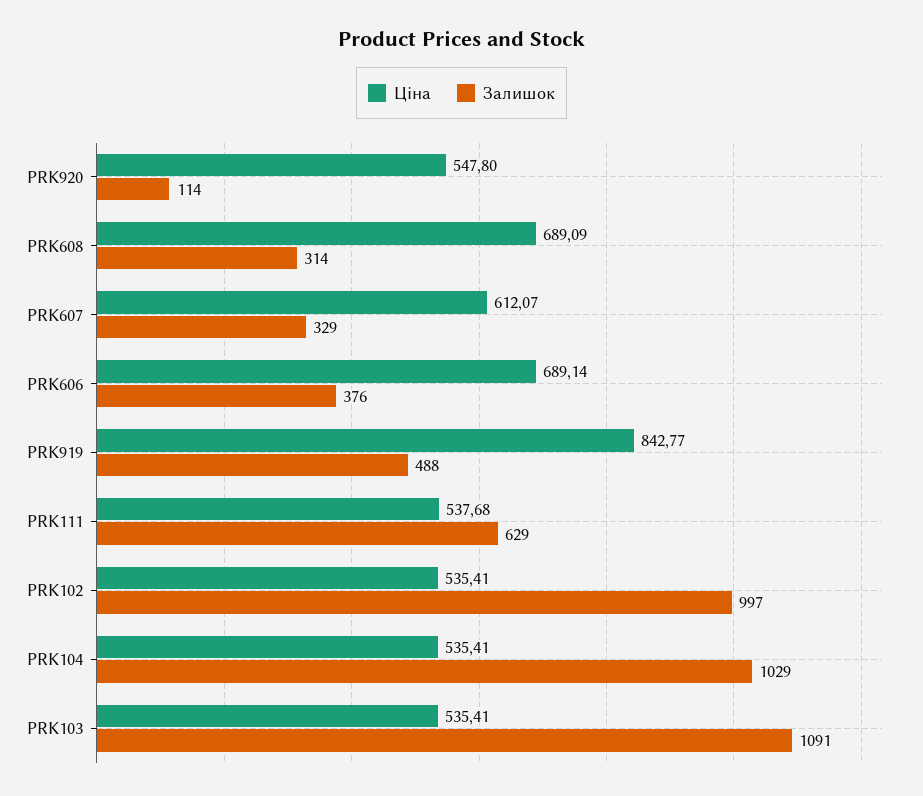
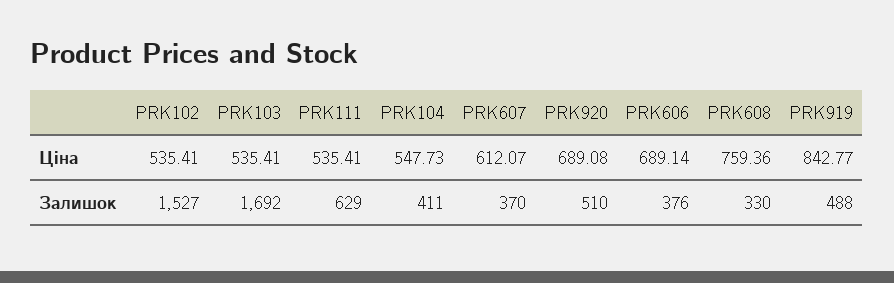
Ціна, PRK920: 547.8 -> 689.08
Залишок, PRK920: 114 -> 510
Ціна, PRK608: 689.09 -> 759.36
Залишок, PRK608: 314 -> 330
Залишок, PRK607: 329 -> 370
Ціна, PRK111: 537.68 -> 535.41
Залишок, PRK102: 997 -> 1527
Ціна, PRK104: 535.41 -> 547.73
Залишок, PRK104: 1029 -> 411
Залишок, PRK103: 1091 -> 1692

